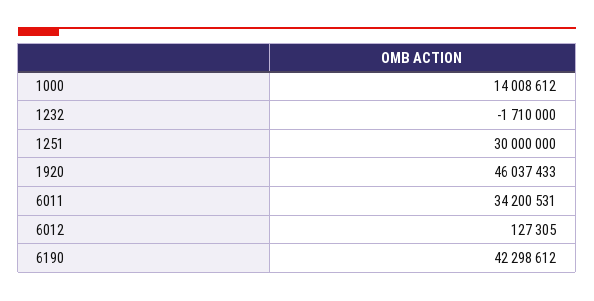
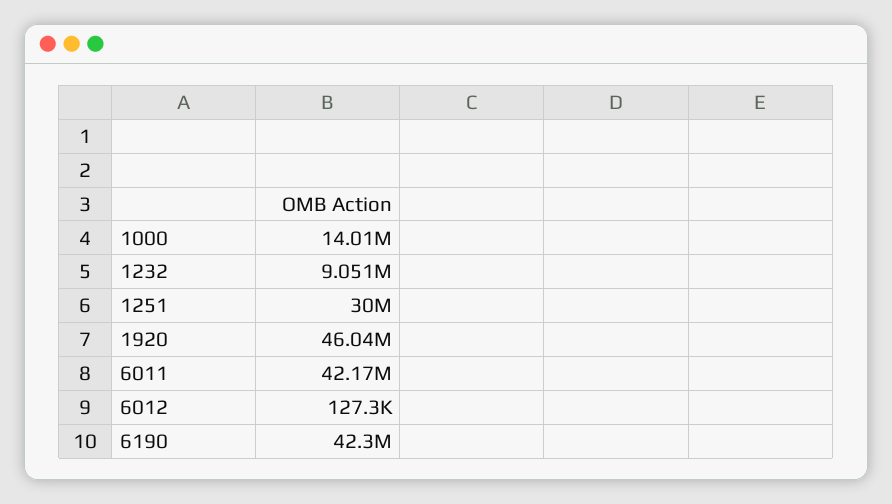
1232: -1710000 -> 9051000
6011: 34200531 -> 42170000

